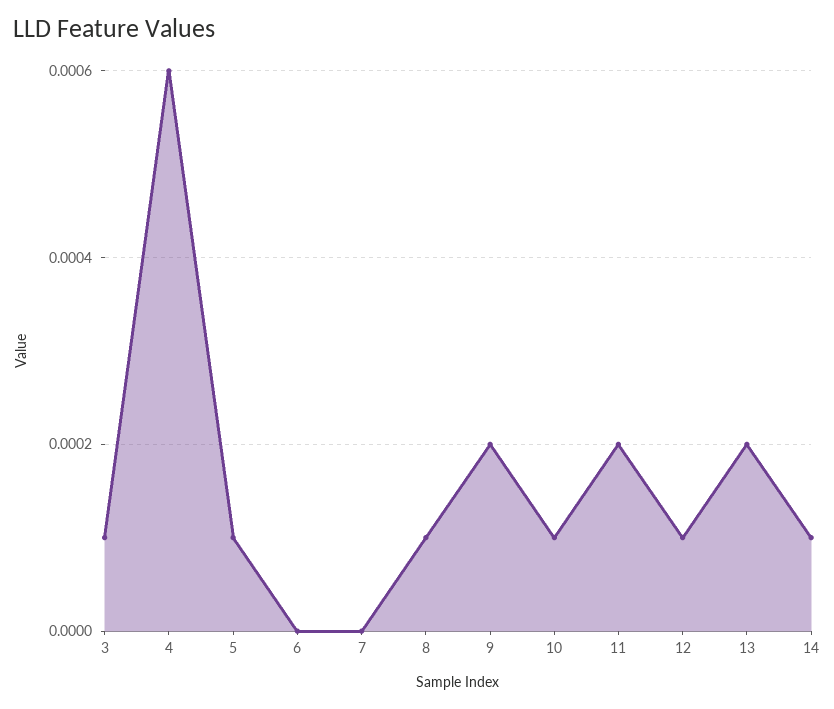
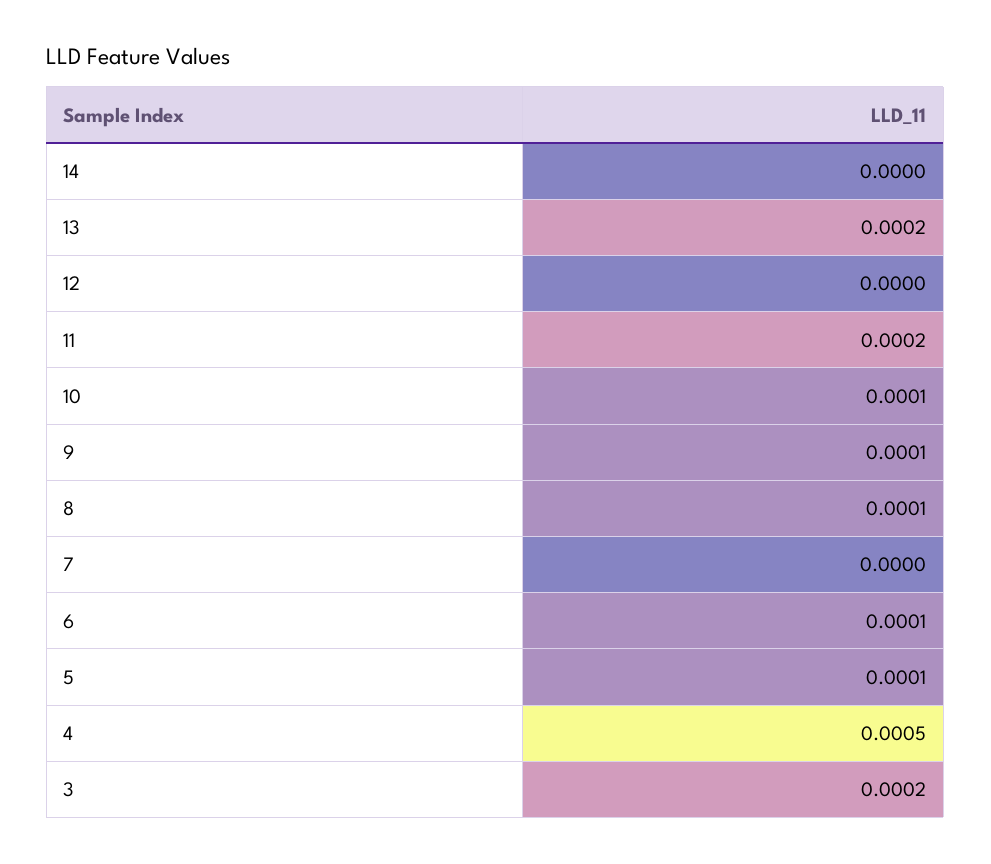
3: 0.0001 -> 0.0002
4: 0.0006 -> 0.0005
6: 0 -> 0.0001
9: 0.0002 -> 0.0001
12: 0.0001 -> 0
14: 0.0001 -> 0

